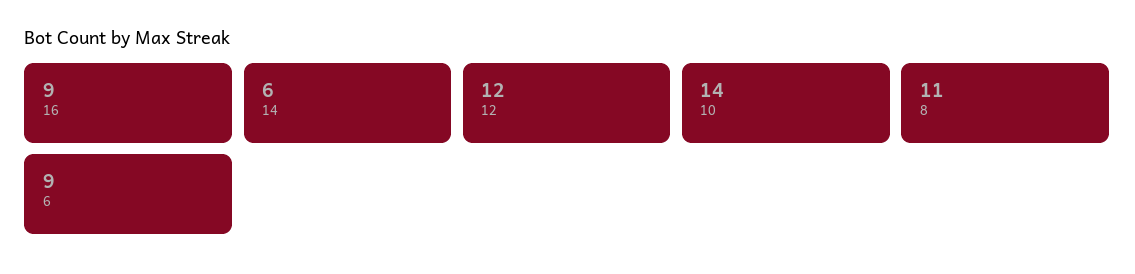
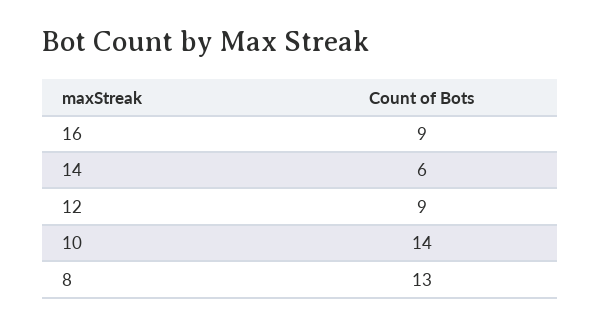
12: 12 -> 9
8: 11 -> 13
6: 9 -> none

